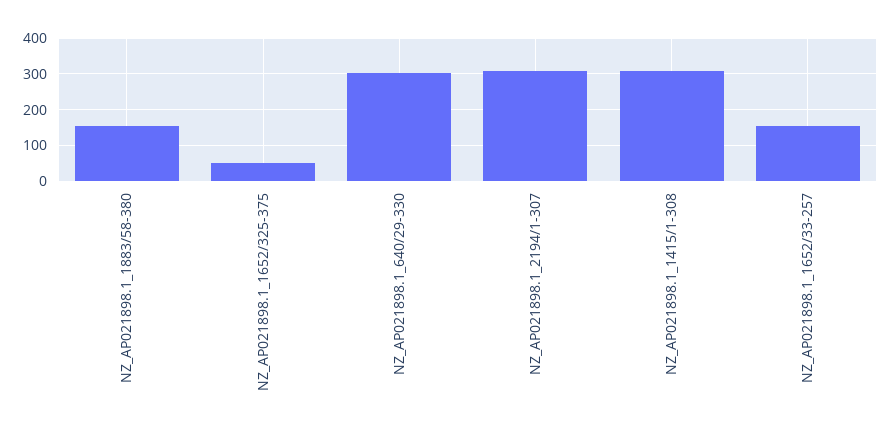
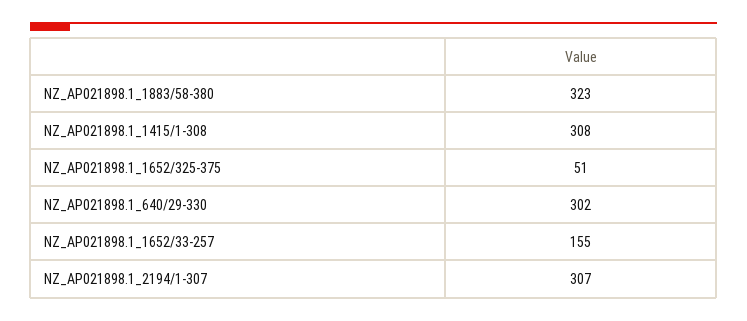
NZ_AP021898.1_1883/58-380: 160 -> 323

